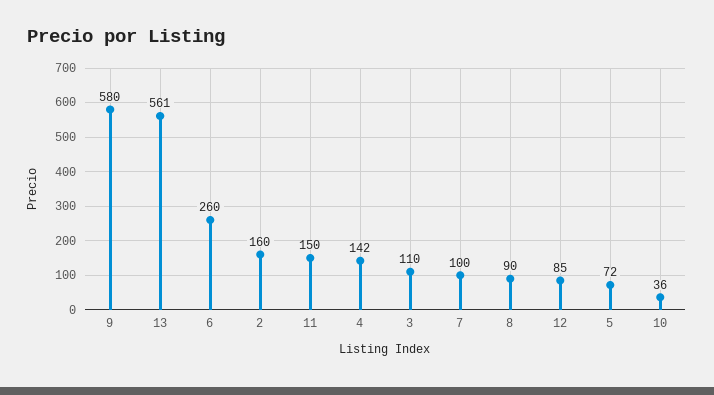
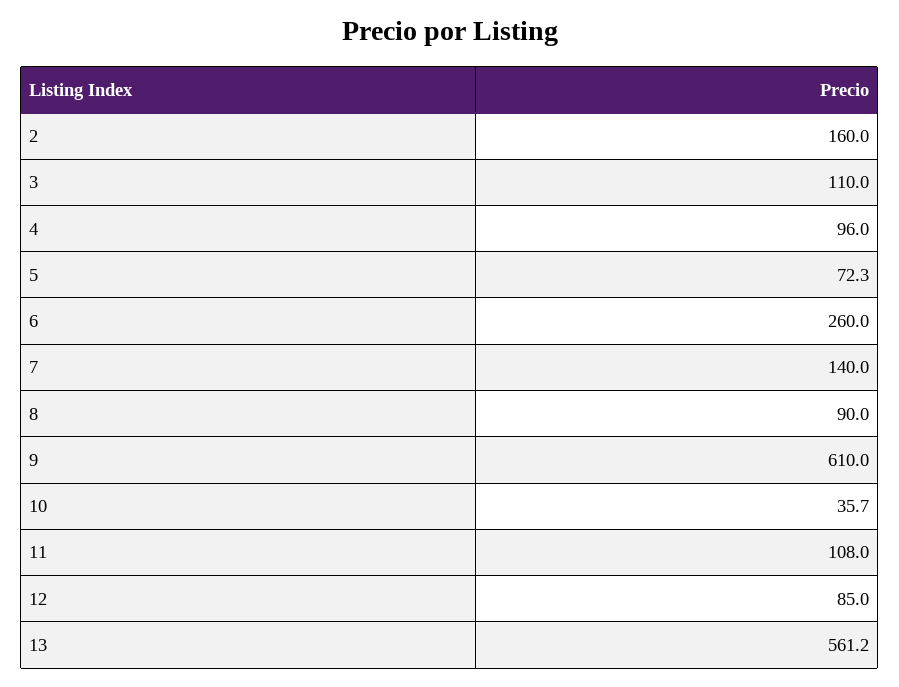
9: 580 -> 610
11: 150 -> 108
4: 142 -> 96
7: 100 -> 140

